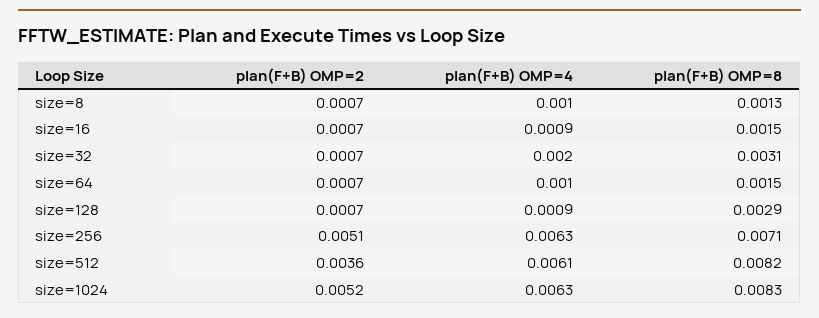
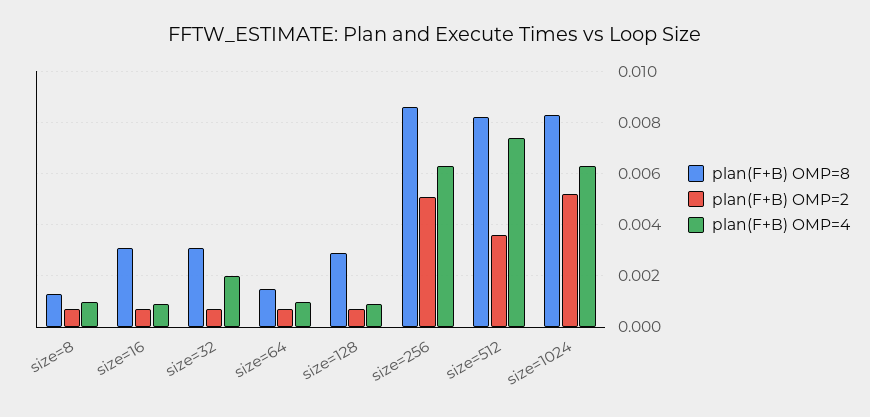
plan(F+B) OMP=8, size=16: 0.0015 -> 0.003
plan(F+B) OMP=8, size=256: 0.0071 -> 0.0085
plan(F+B) OMP=4, size=512: 0.0061 -> 0.0075

